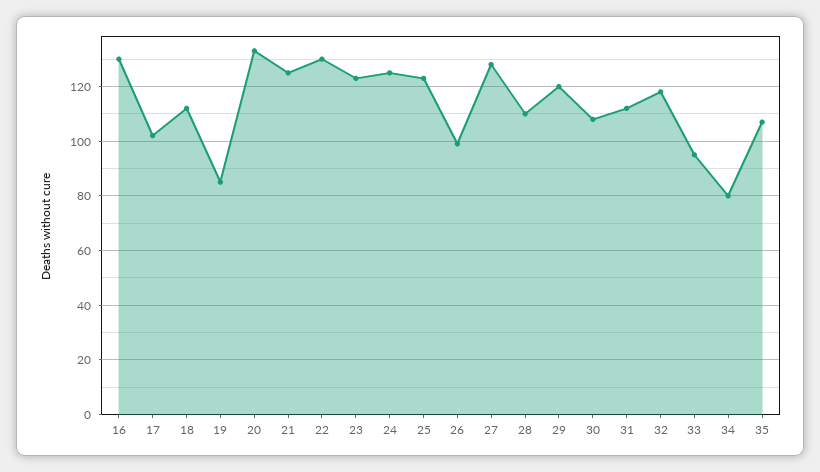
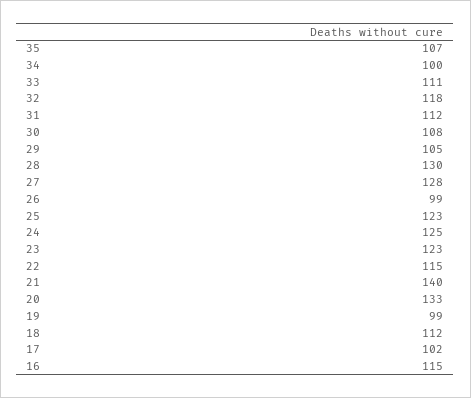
16: 130 -> 115
19: 85 -> 99
21: 125 -> 140
22: 130 -> 115
28: 110 -> 130
29: 120 -> 105
33: 95 -> 111
34: 80 -> 100

